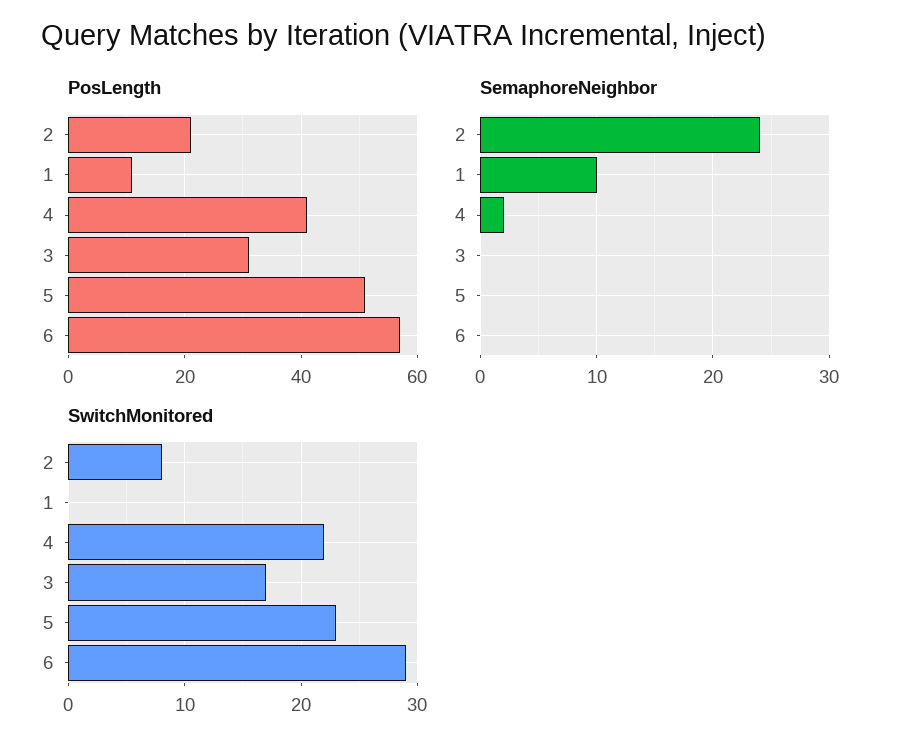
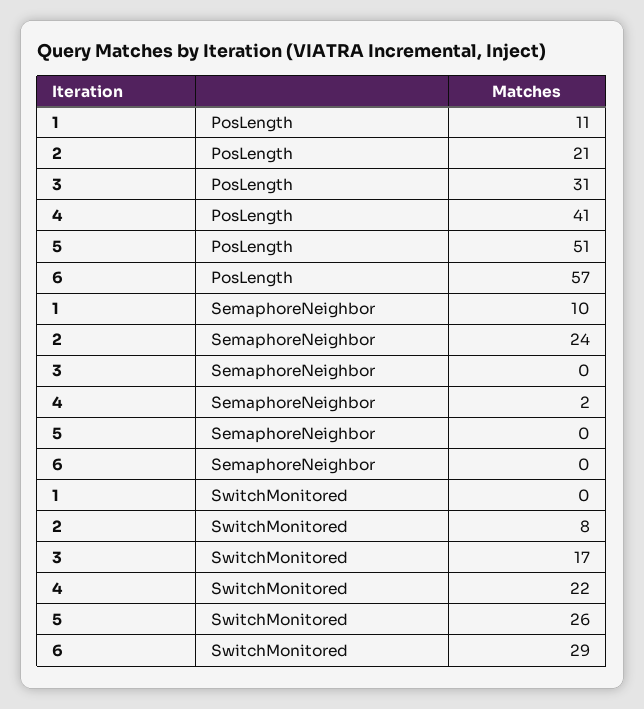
SwitchMonitored, 5: 23 -> 26

